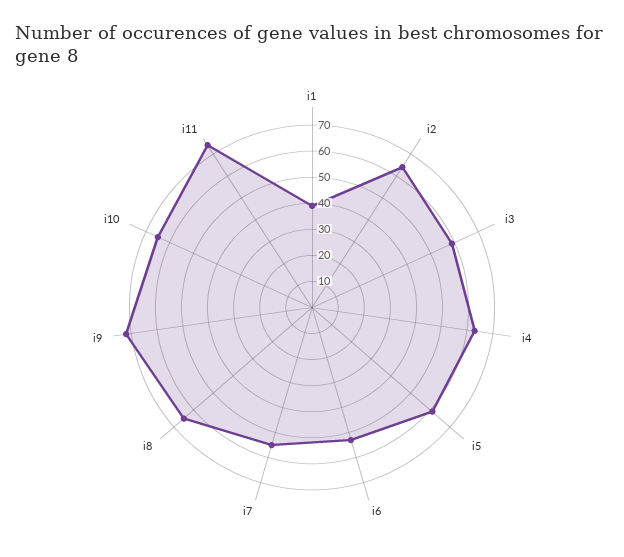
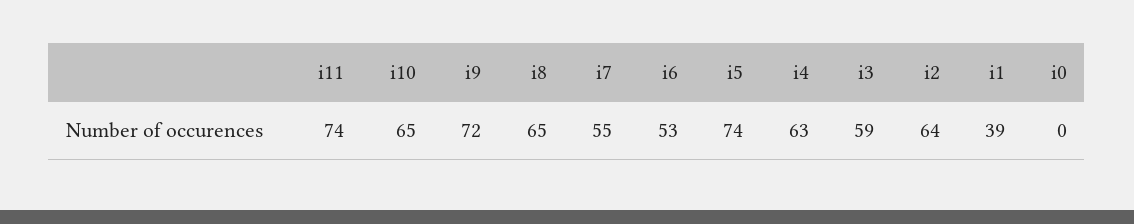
i5: 60 -> 74
i0: none -> 0

